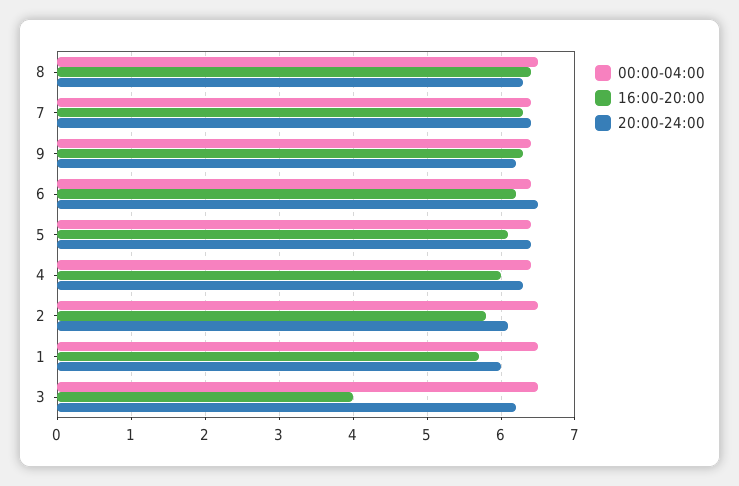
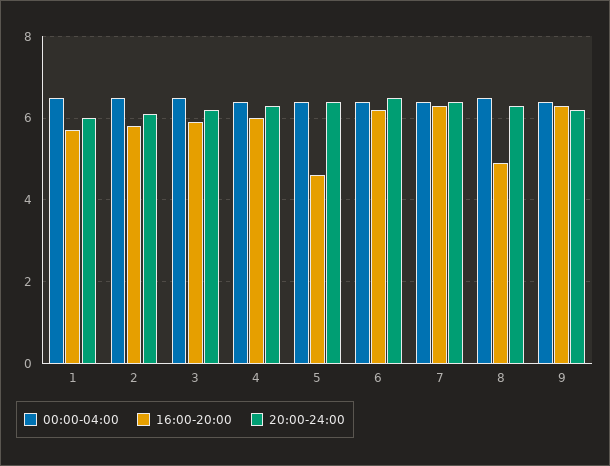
16:00-20:00, 8: 6.4 -> 5
16:00-20:00, 5: 6.1 -> 4.5
16:00-20:00, 3: 4 -> 6

